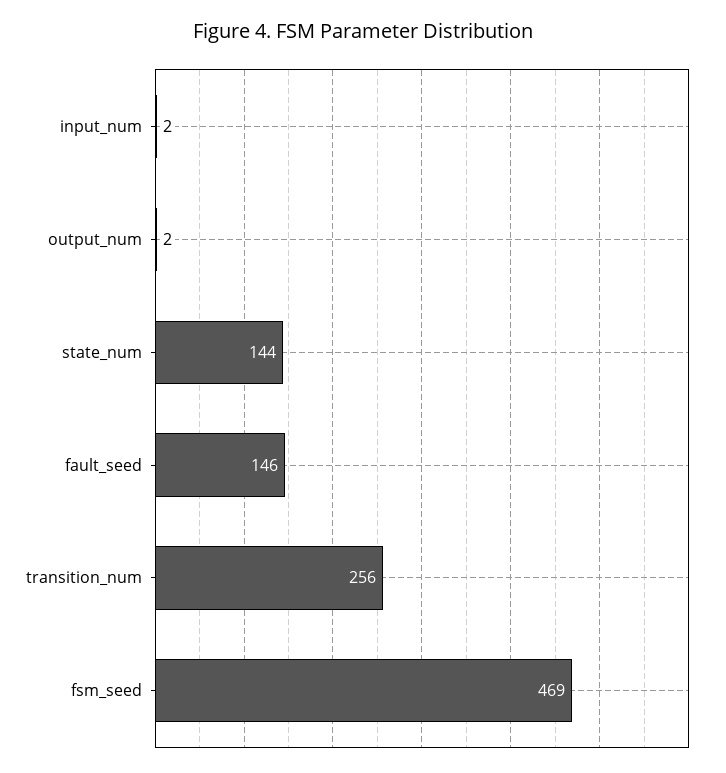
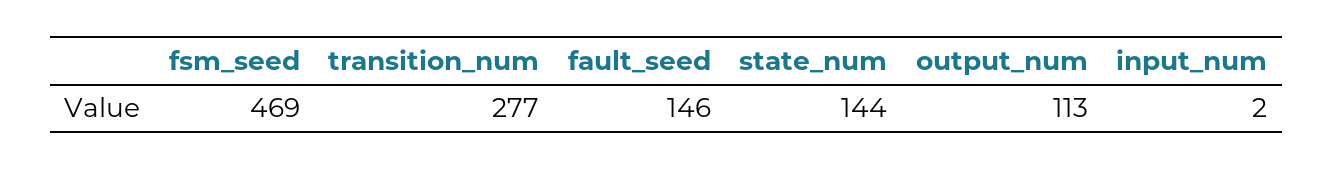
output_num: 2 -> 113
transition_num: 256 -> 277

